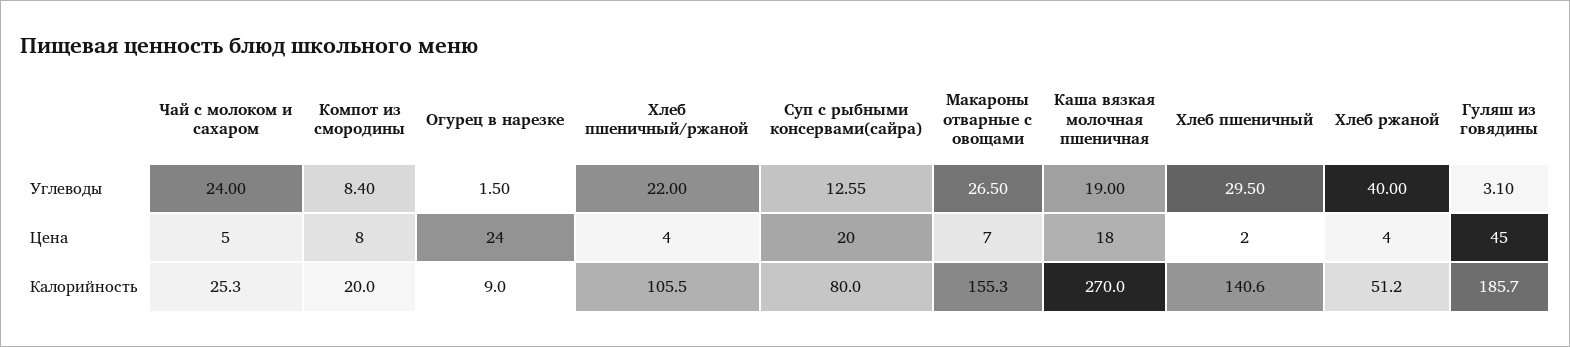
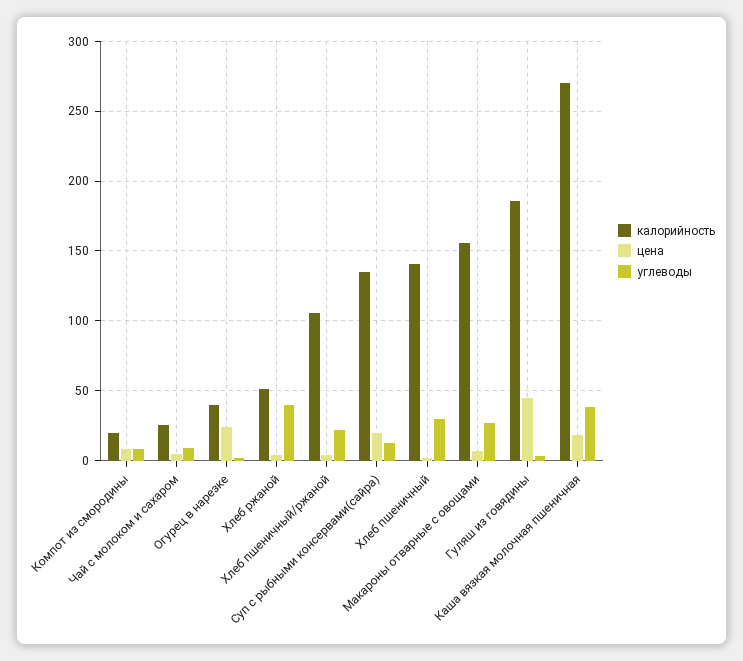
Углеводы, Чай с молоком и сахаром: 24 -> 10
Углеводы, Каша вязкая молочная пшеничная: 19 -> 40
Калорийность, Огурец в нарезке: 9 -> 40
Калорийность, Суп с рыбными консервами(сайра): 80 -> 135

